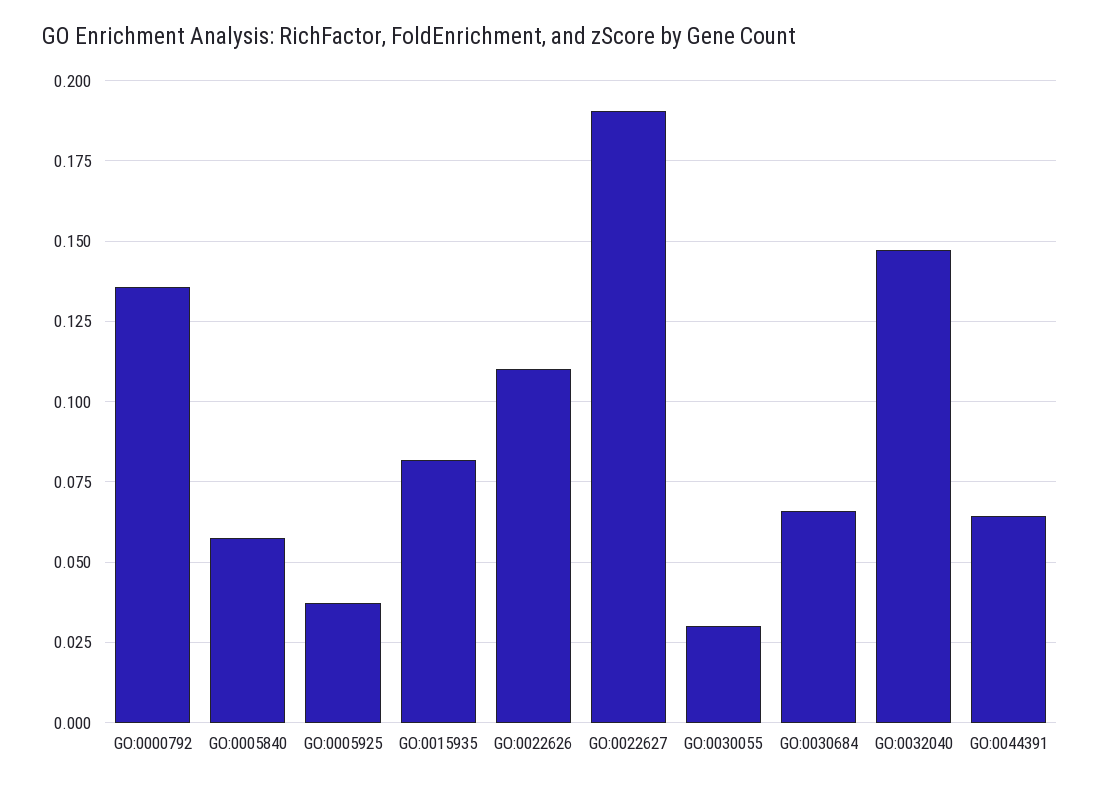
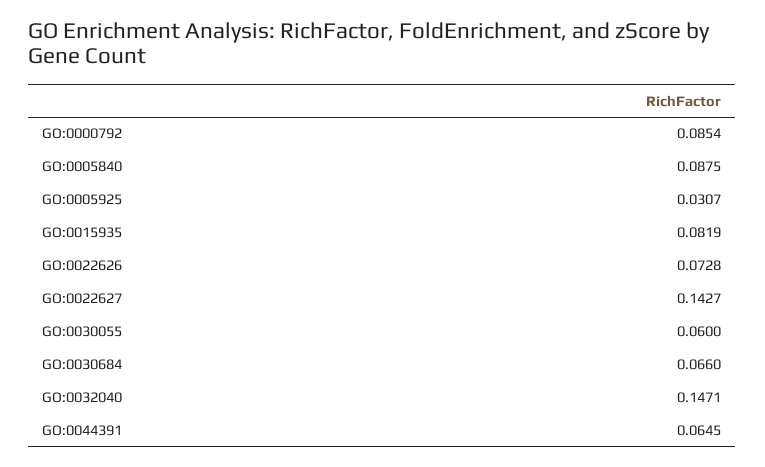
GO:0000792: 0.135 -> 0.0854
GO:0005840: 0.0575 -> 0.0875
GO:0005925: 0.0375 -> 0.0307
GO:0022626: 0.11 -> 0.0728
GO:0022627: 0.19 -> 0.1427
GO:0030055: 0.03 -> 0.06

